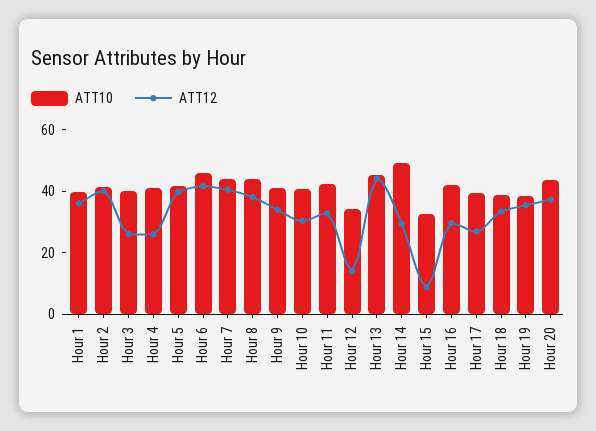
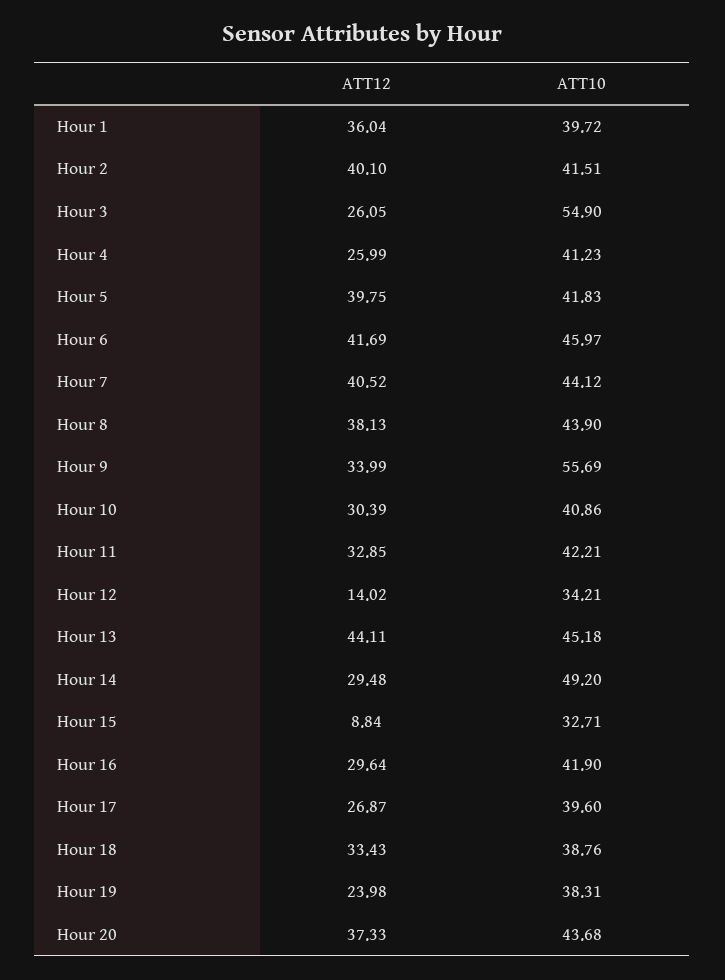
ATT10, Hour 3: 40 -> 54.9
ATT10, Hour 9: 40 -> 55.69
ATT12, Hour 19: 35 -> 23.98

